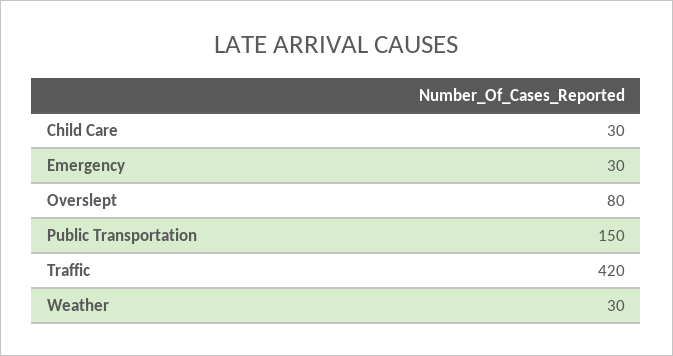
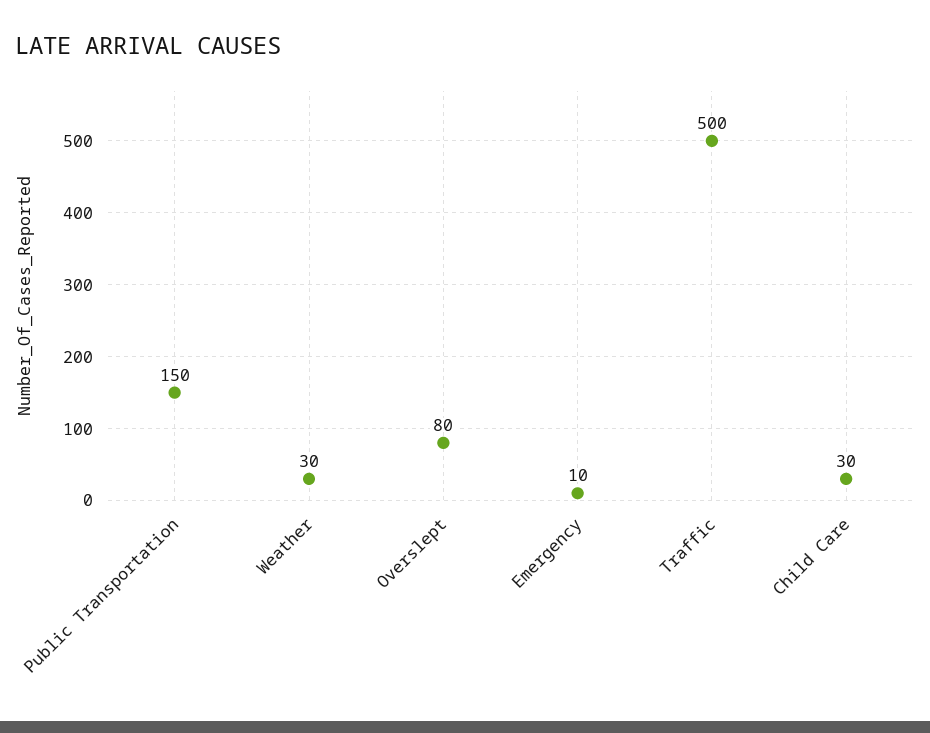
Emergency: 30 -> 10
Traffic: 420 -> 500

